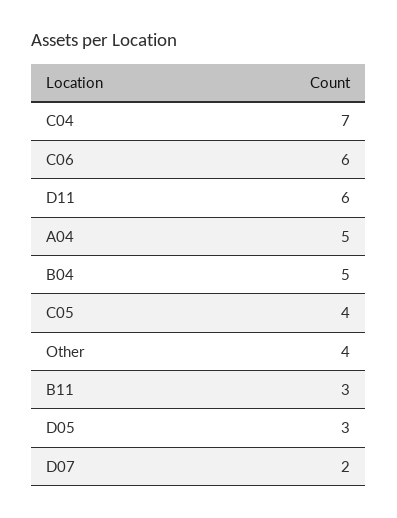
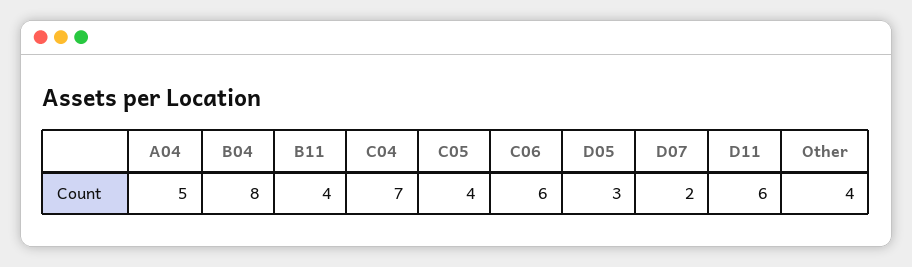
B04: 5 -> 8
B11: 3 -> 4

